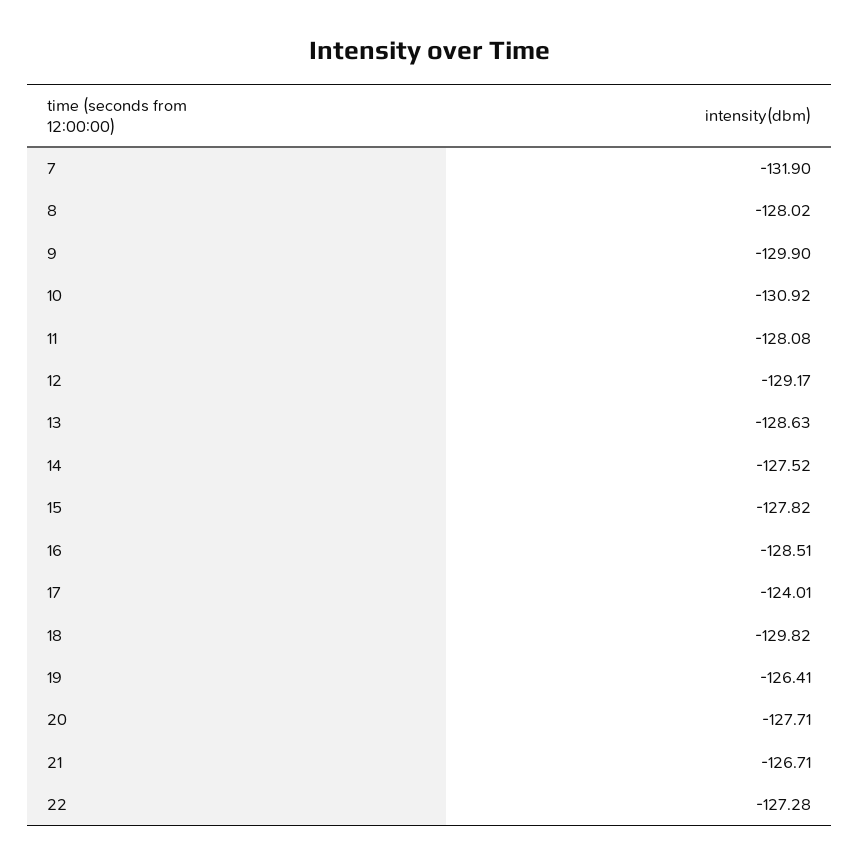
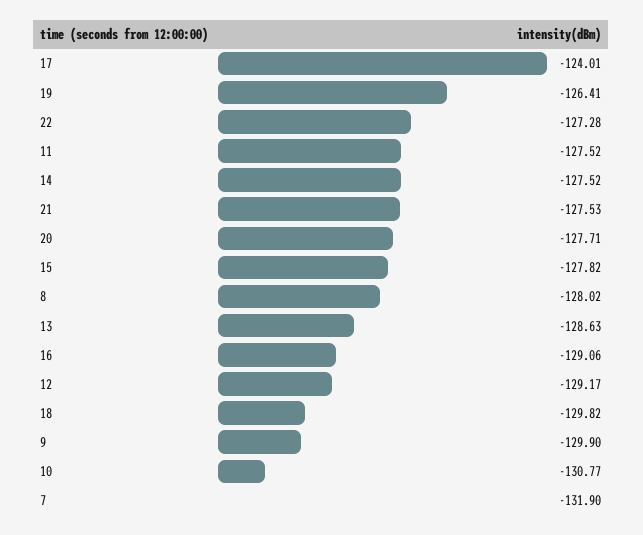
10: -130.92 -> -130.77
11: -128.08 -> -127.52
16: -128.51 -> -129.06
21: -126.71 -> -127.53

